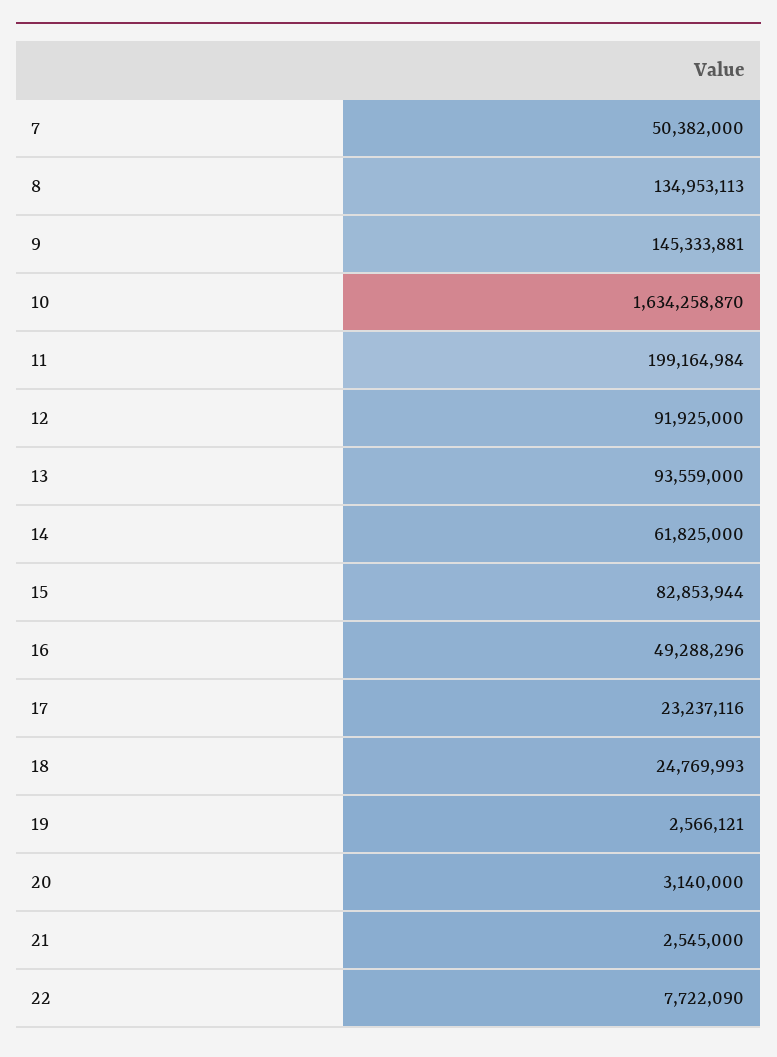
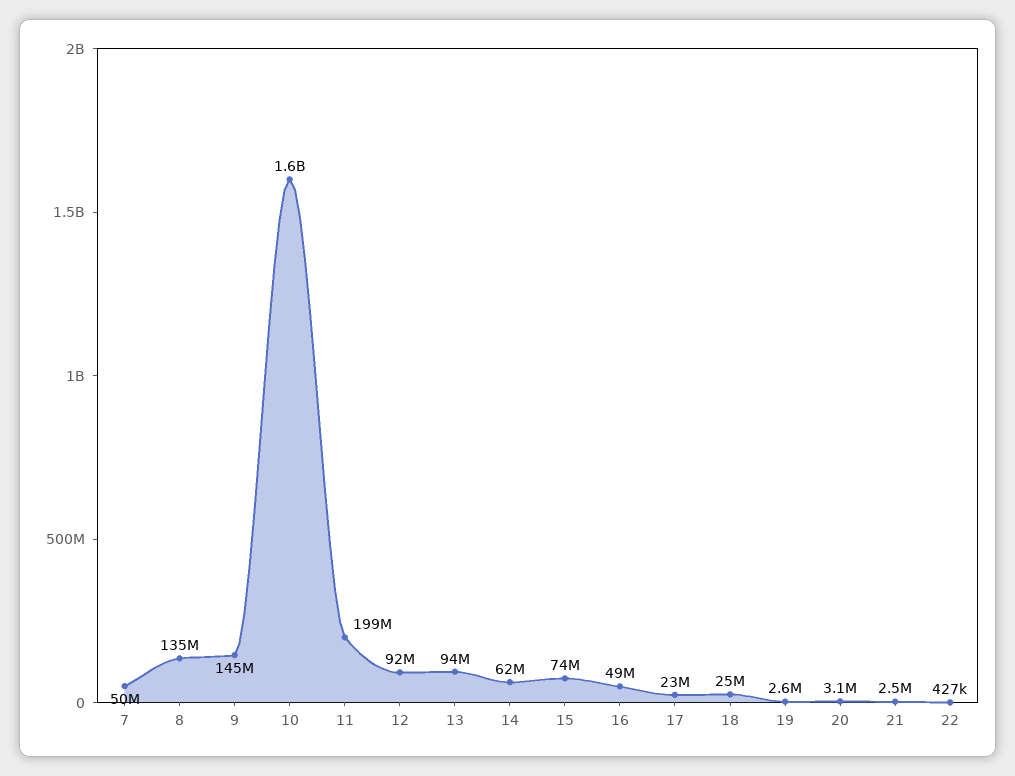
15: 82853944 -> 74000000
22: 7722090 -> 427000

